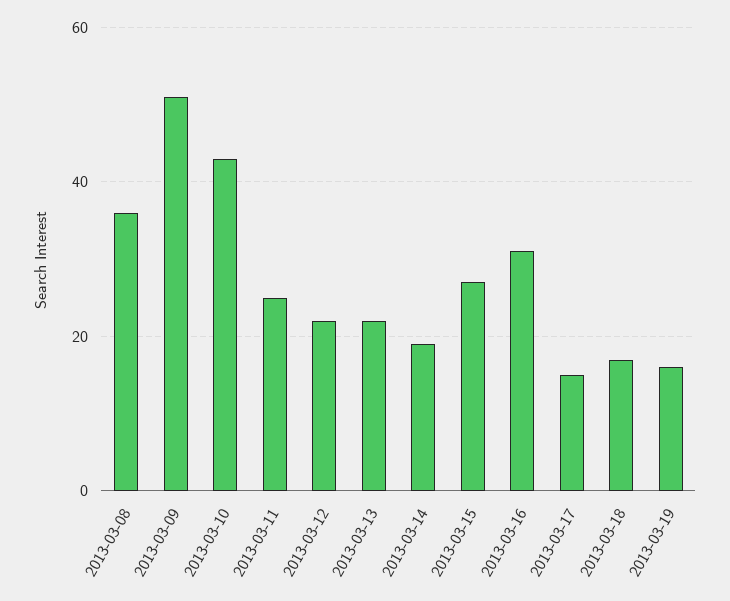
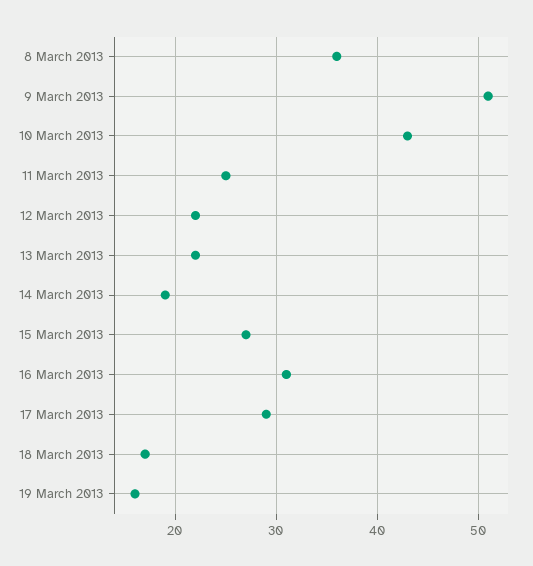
2013-03-17: 15 -> 29

